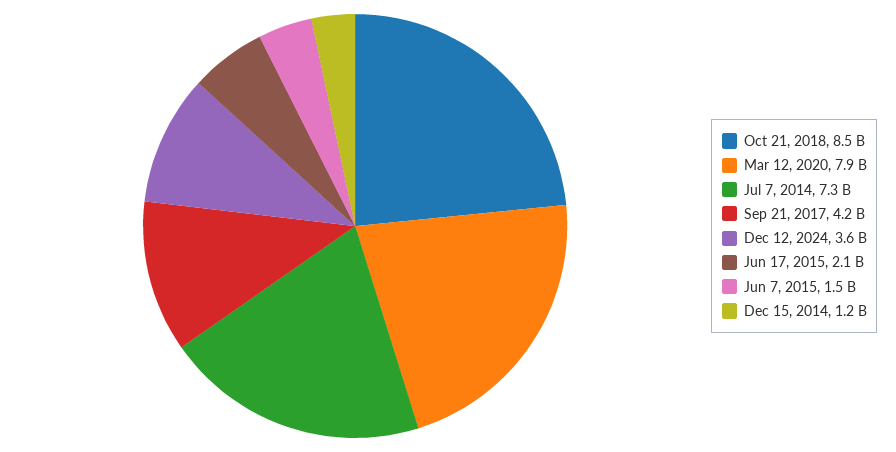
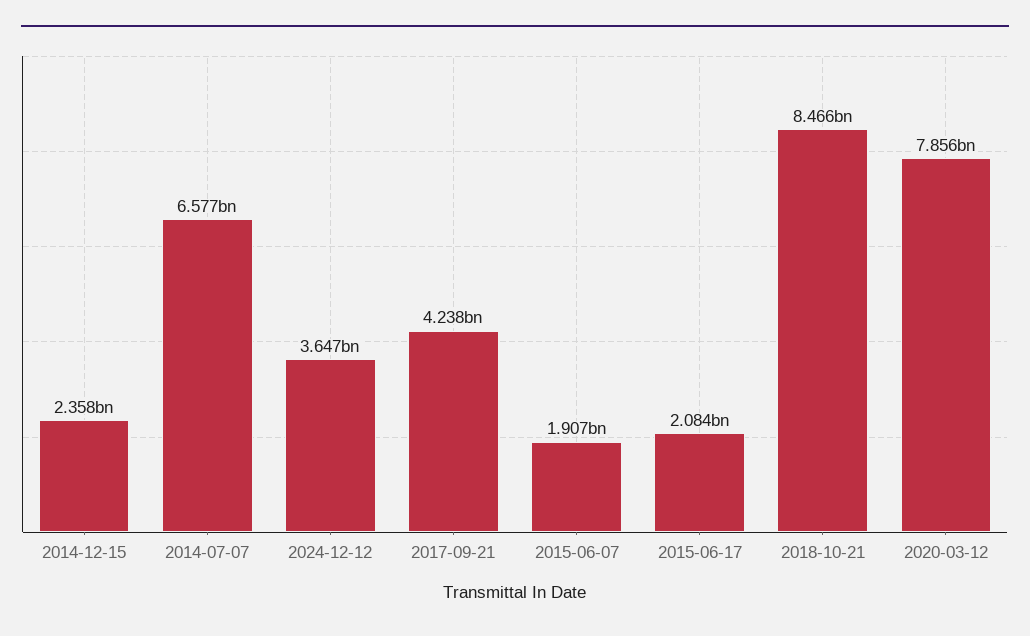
Jul 7, 2014: 7300000000 -> 6577000000
Jun 7, 2015: 1500000000 -> 1907000000
Dec 15, 2014: 1200000000 -> 2358000000

